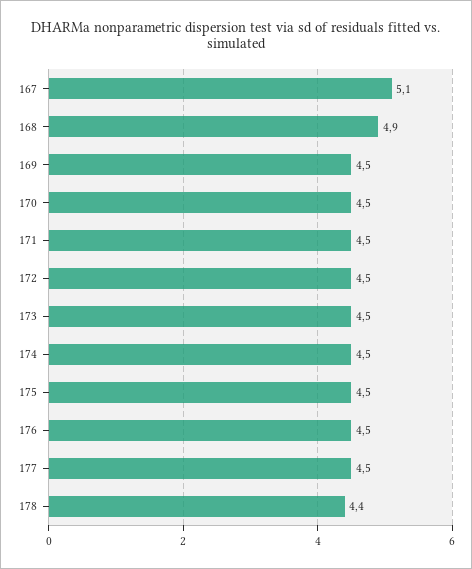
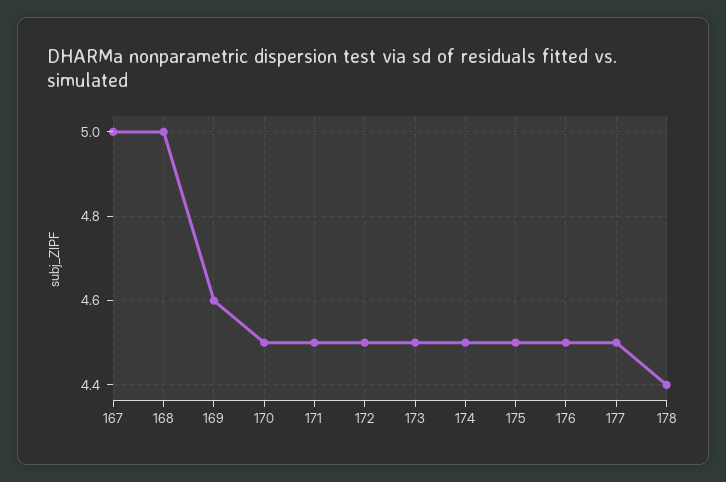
167: 5.1 -> 5
168: 4.9 -> 5
169: 4.5 -> 4.6

